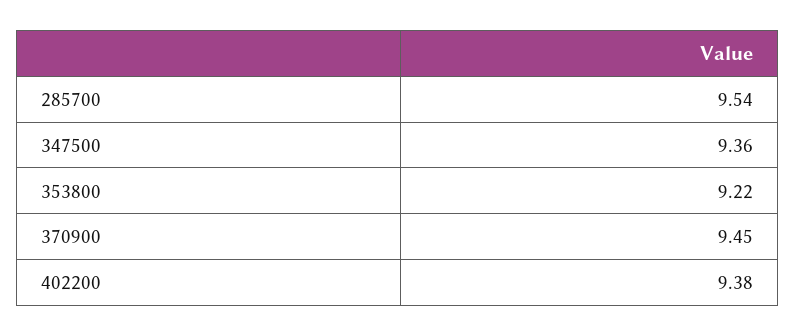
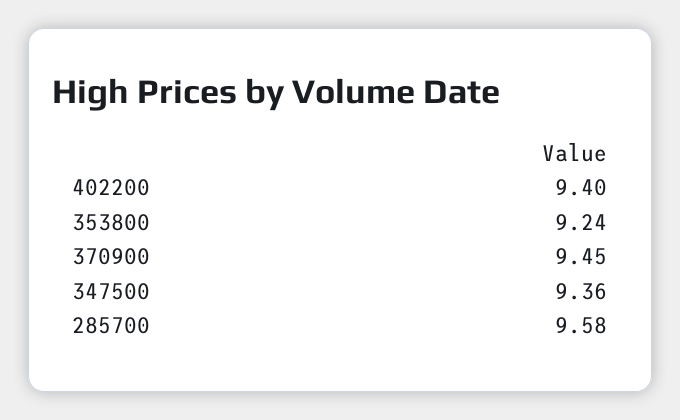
285700: 9.54 -> 9.58
353800: 9.22 -> 9.24
402200: 9.38 -> 9.4

